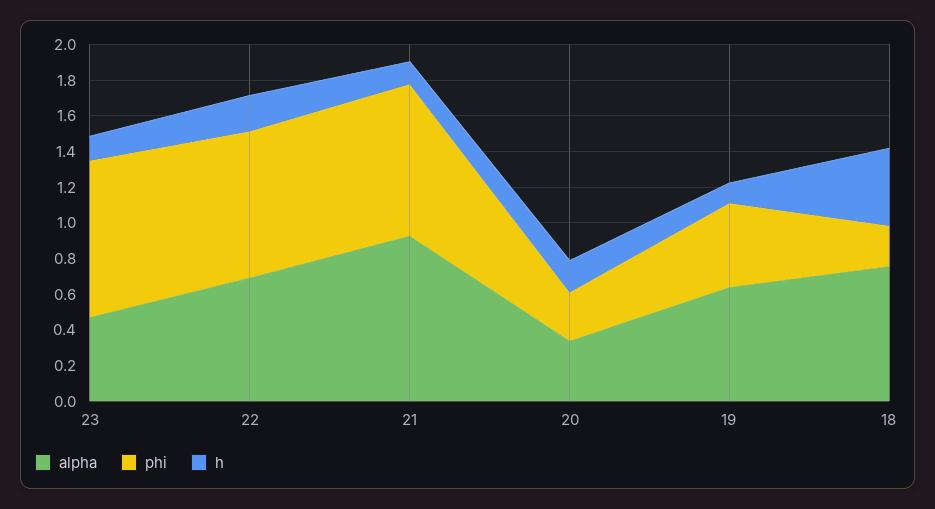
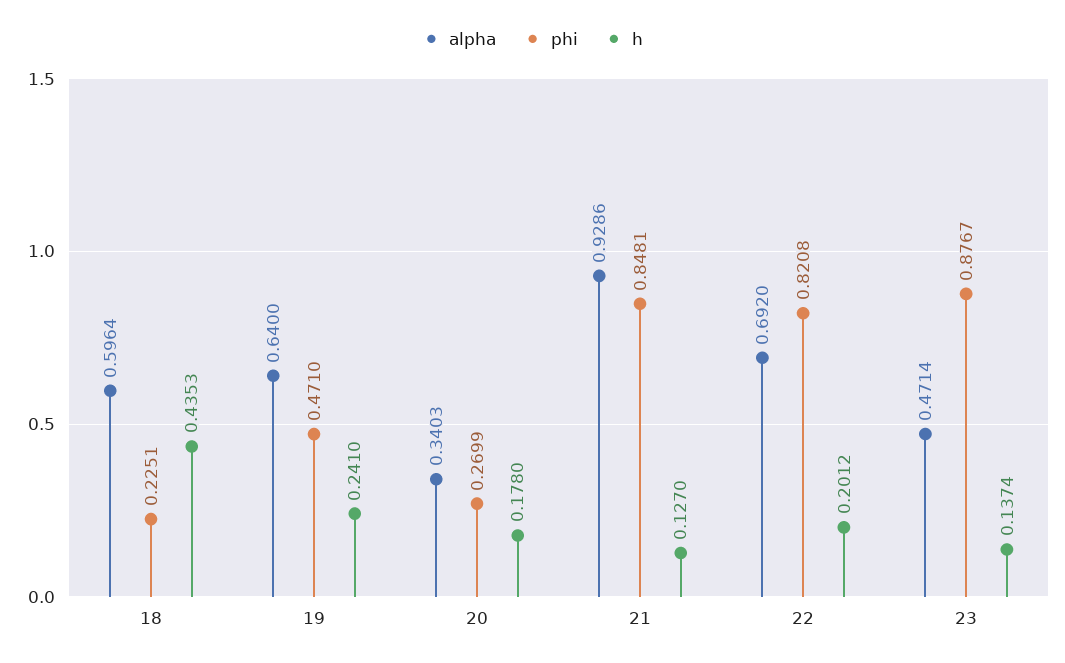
h, 19: 0.1 -> 0.241
alpha, 18: 0.75 -> 0.5964

